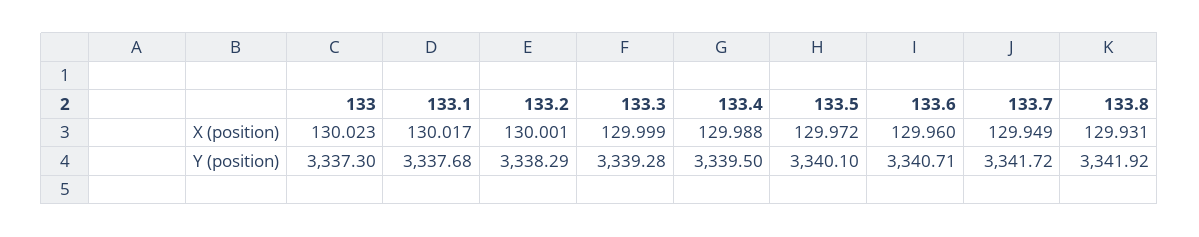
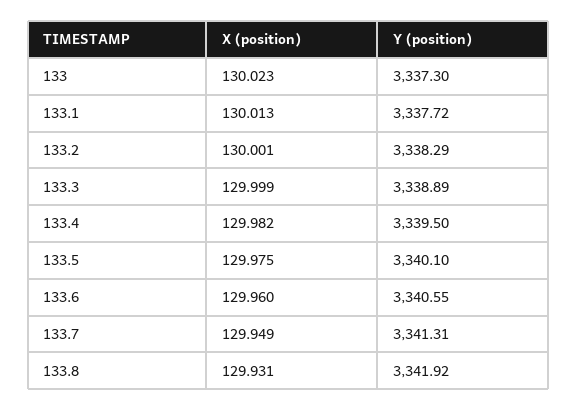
133.1, X (position): 130.017 -> 130.013
133.4, X (position): 129.988 -> 129.982
133.5, X (position): 129.972 -> 129.975
133.1, Y (position): 3337.68 -> 3337.72
133.3, Y (position): 3339.28 -> 3338.89
133.6, Y (position): 3340.71 -> 3340.55
133.7, Y (position): 3341.72 -> 3341.31

